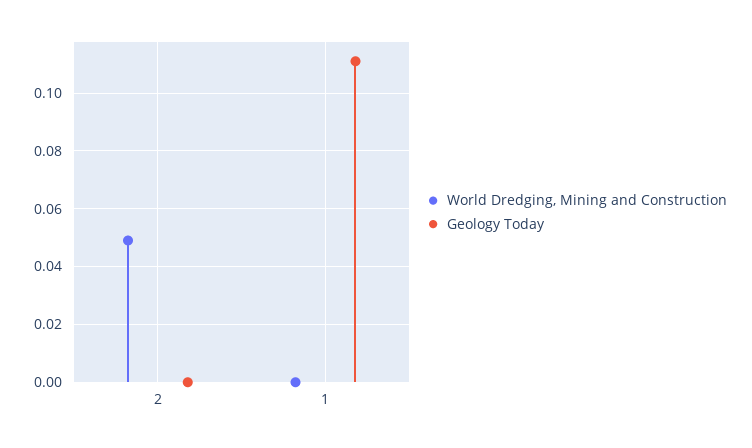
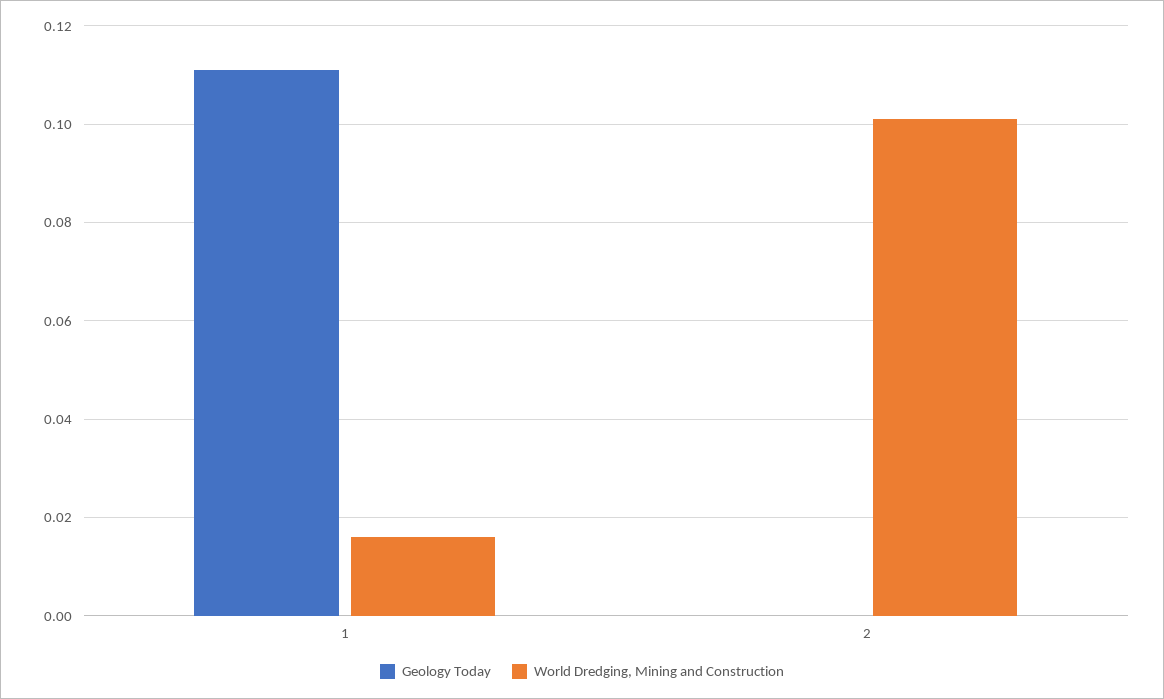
World Dredging, Mining and Construction, 2: 0.05 -> 0.1
World Dredging, Mining and Construction, 1: 0 -> 0.015

